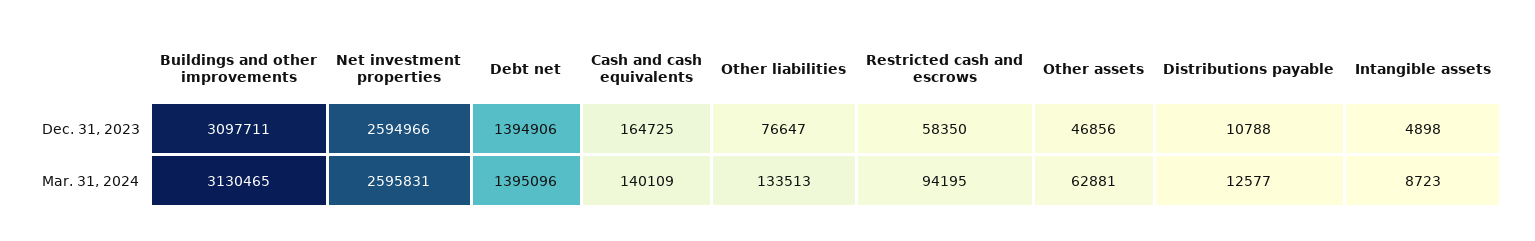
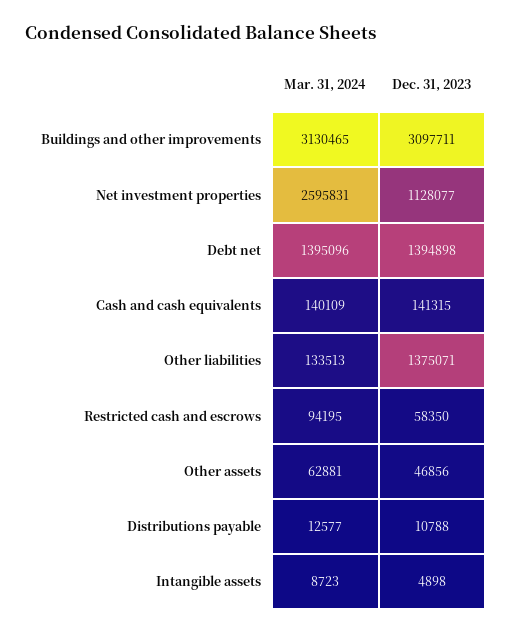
Net investment properties, Dec. 31, 2023: 2594966 -> 1128077
Debt net, Dec. 31, 2023: 1394906 -> 1394898
Cash and cash equivalents, Dec. 31, 2023: 164725 -> 141315
Other liabilities, Dec. 31, 2023: 76647 -> 1375071

